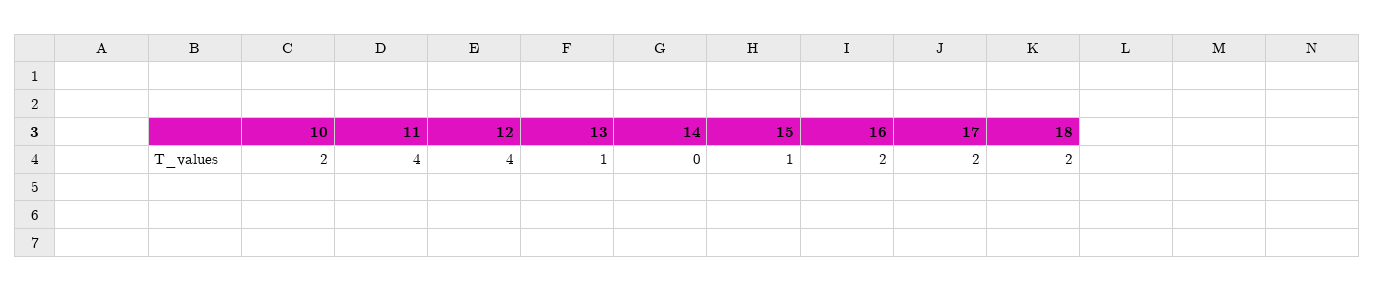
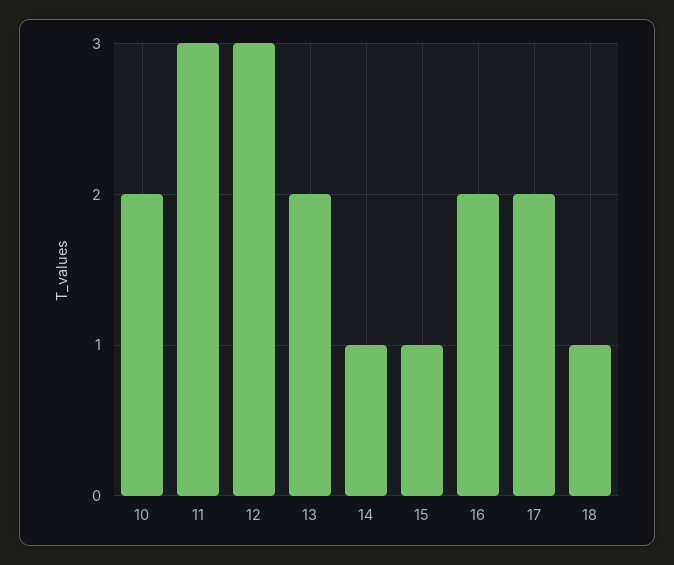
11: 4 -> 3
12: 4 -> 3
13: 1 -> 2
14: 0 -> 1
18: 2 -> 1

